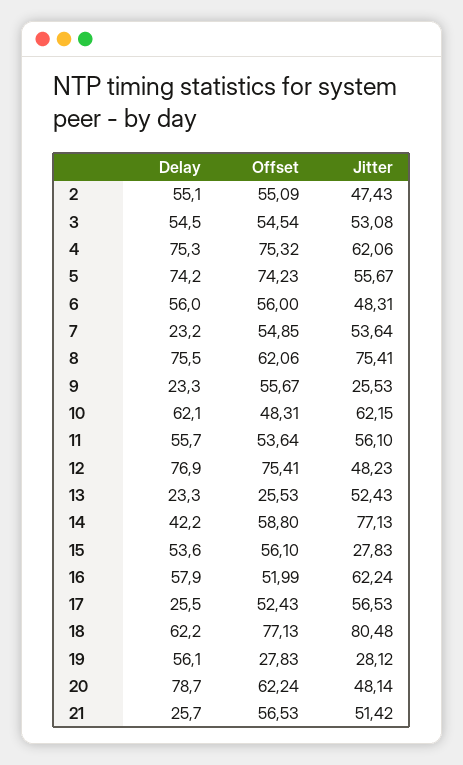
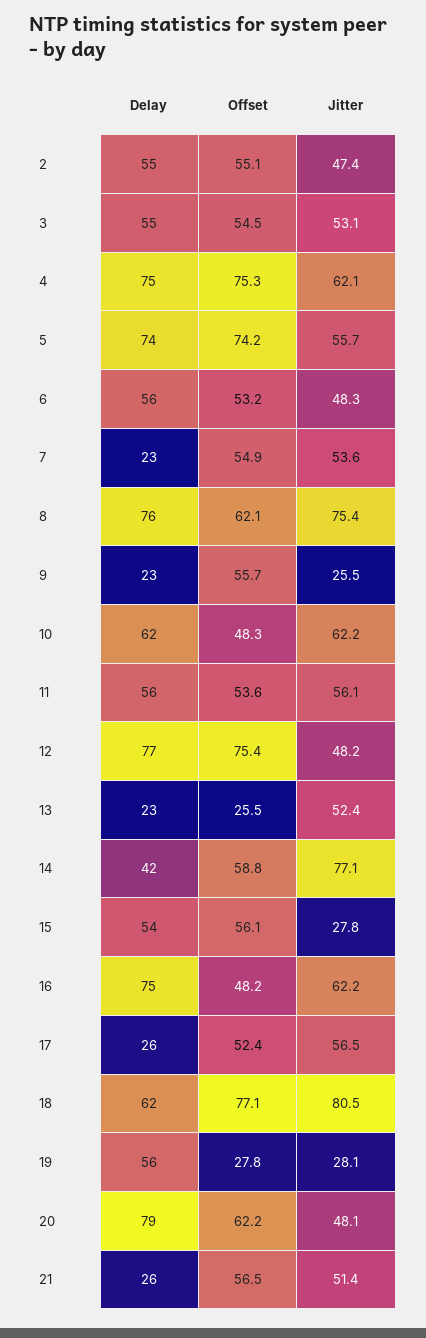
Offset, 6: 56 -> 53.2
Delay, 16: 57.9 -> 75
Offset, 16: 51.99 -> 48.2

